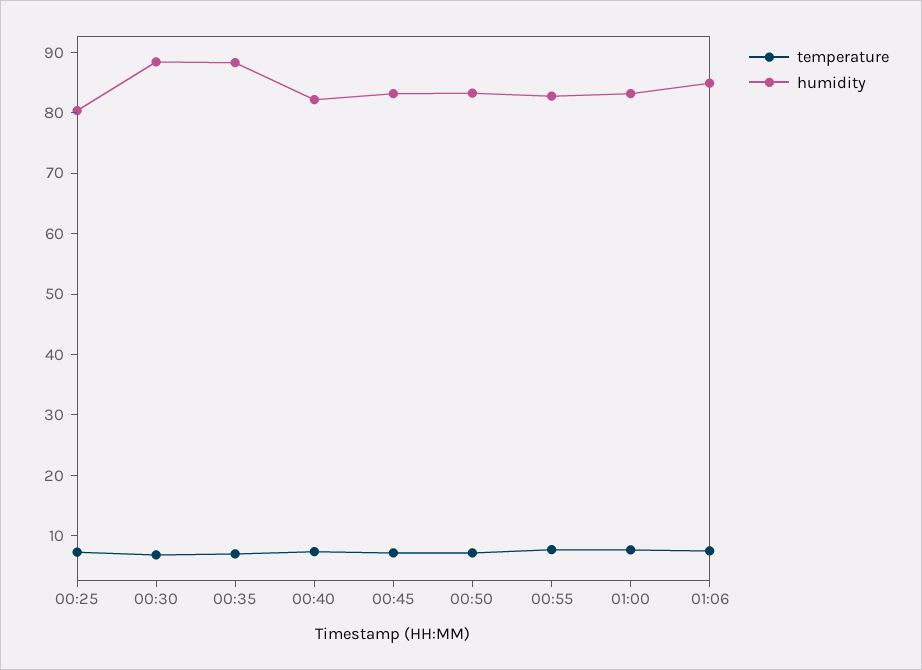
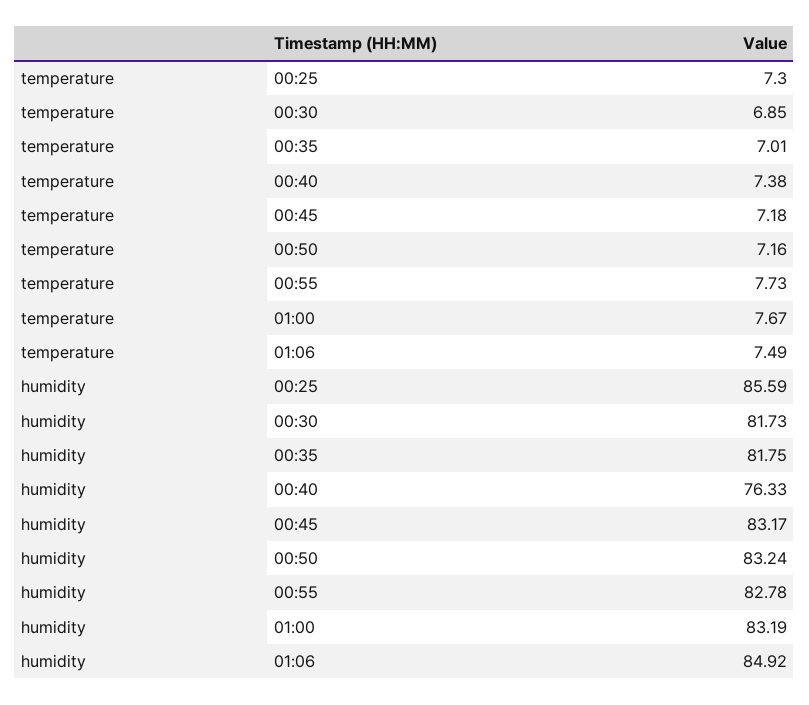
humidity, 00:25: 80 -> 85.59
humidity, 00:30: 88 -> 81.73
humidity, 00:35: 88 -> 81.75
humidity, 00:40: 82 -> 76.33

